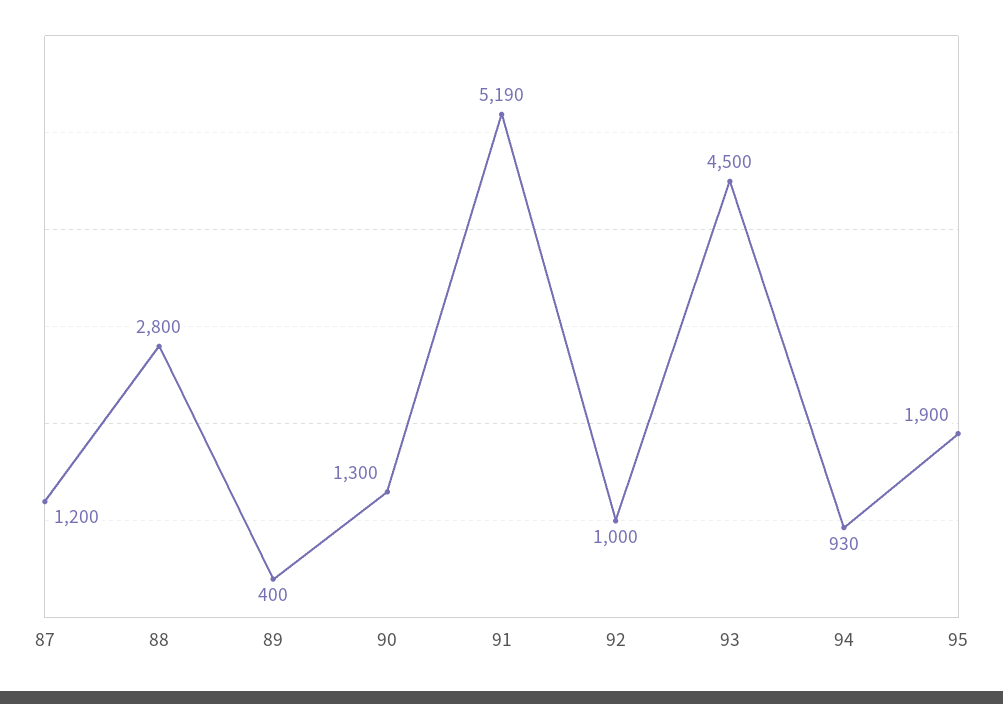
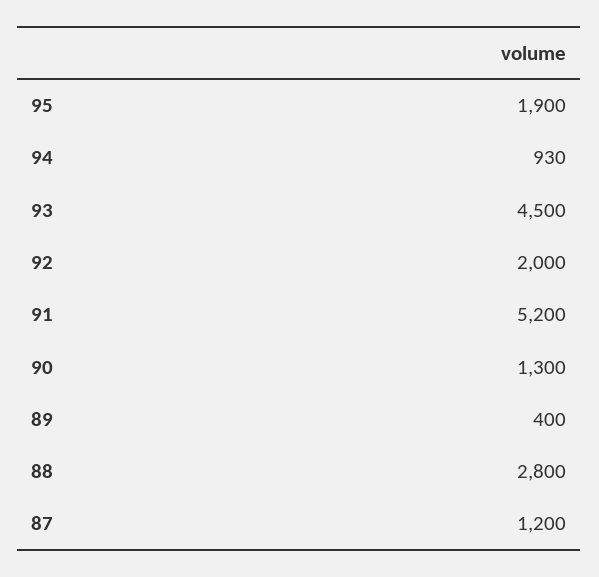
91: 5190 -> 5200
92: 1000 -> 2000

